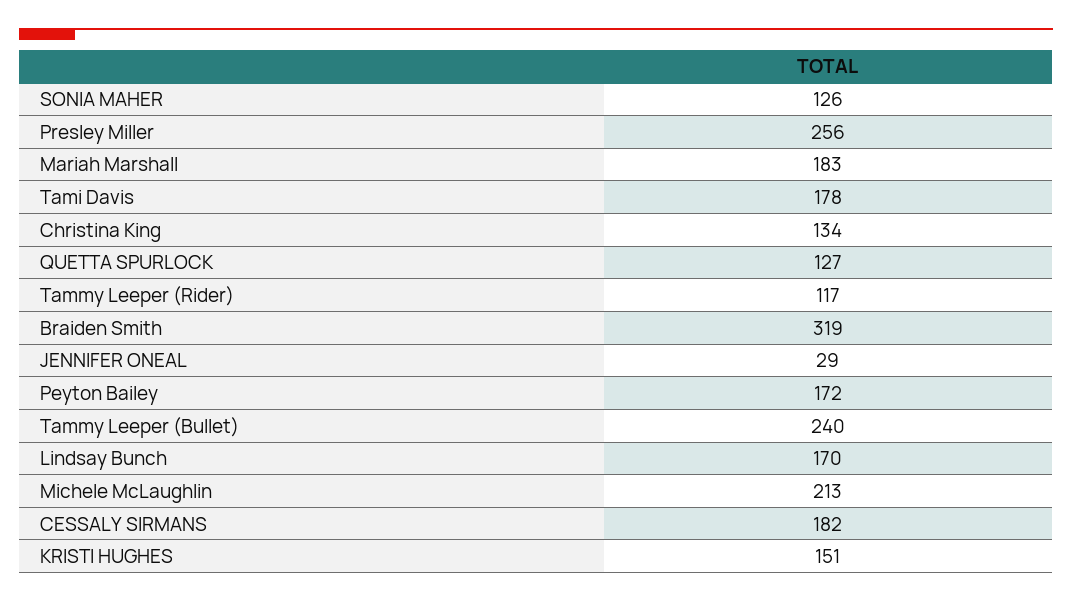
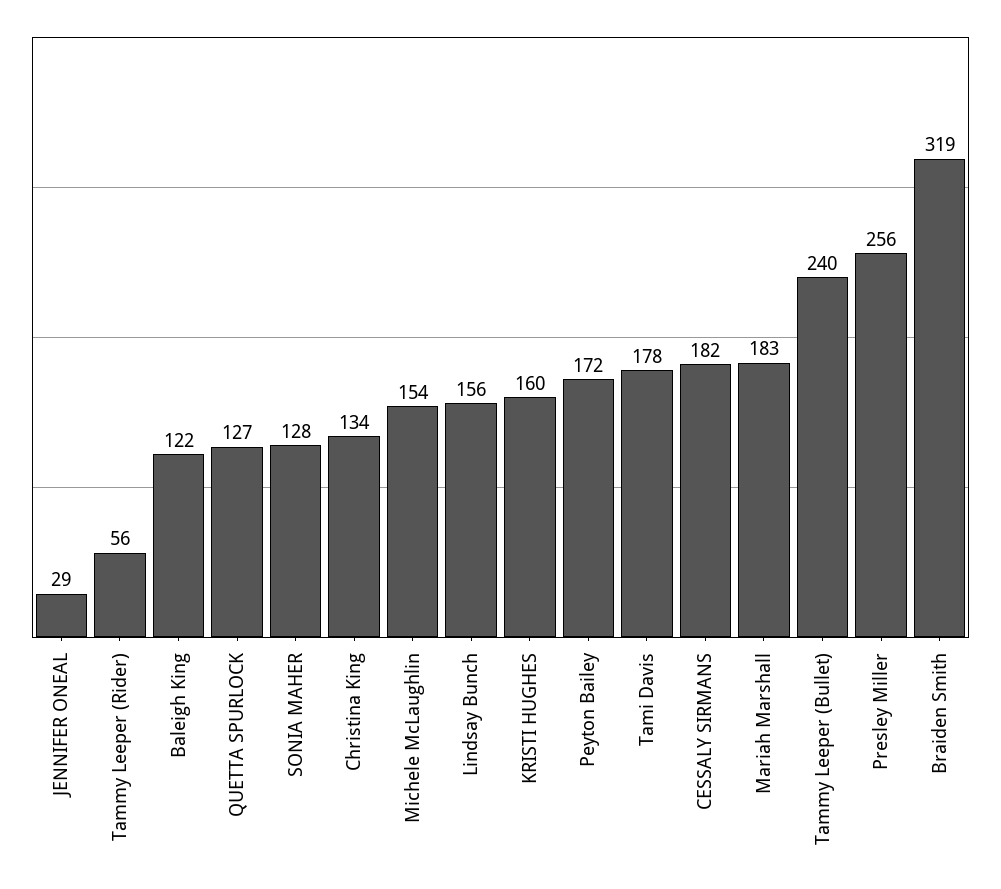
SONIA MAHER: 126 -> 128
Tammy Leeper (Rider): 117 -> 56
Lindsay Bunch: 170 -> 156
Michele McLaughlin: 213 -> 154
KRISTI HUGHES: 151 -> 160
Baleigh King: none -> 122

